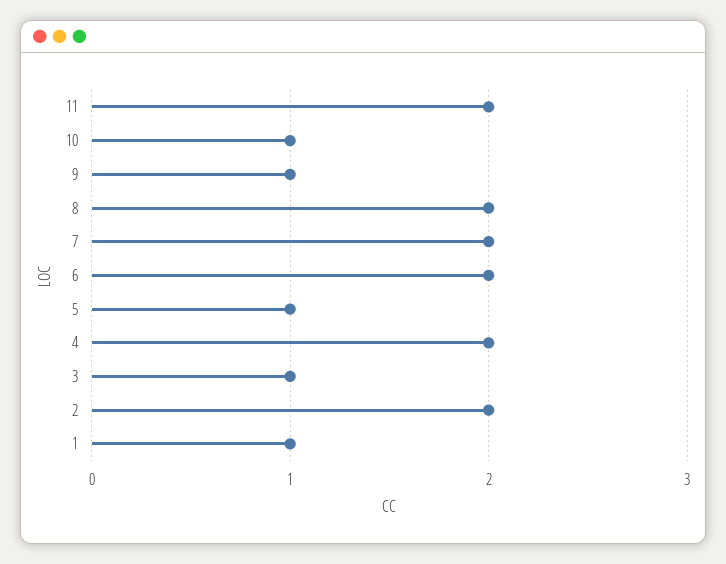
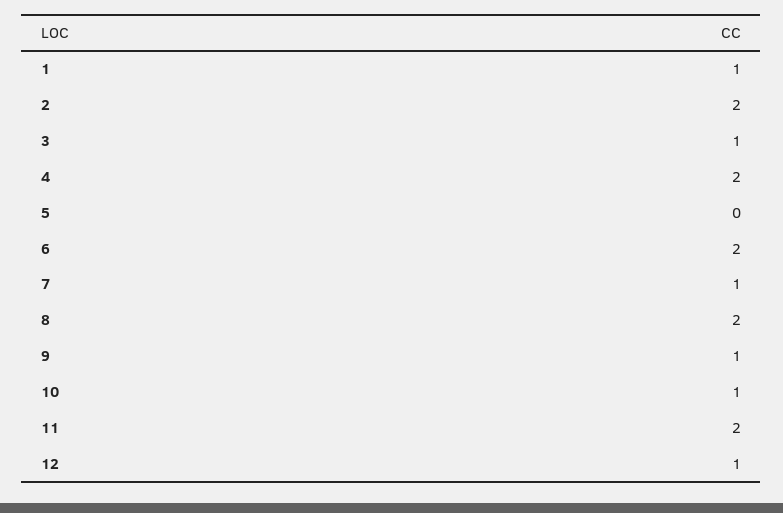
7: 2 -> 1
5: 1 -> 0
12: none -> 1

